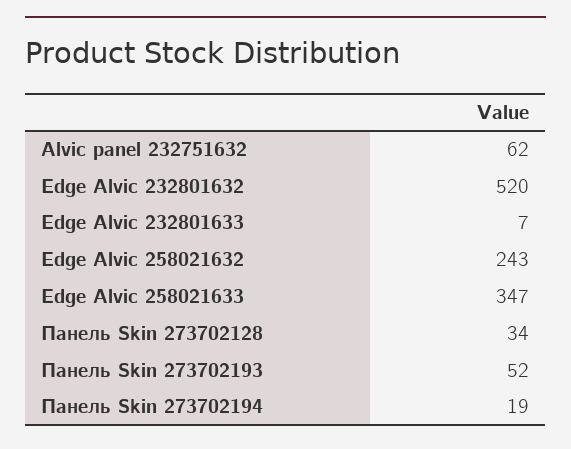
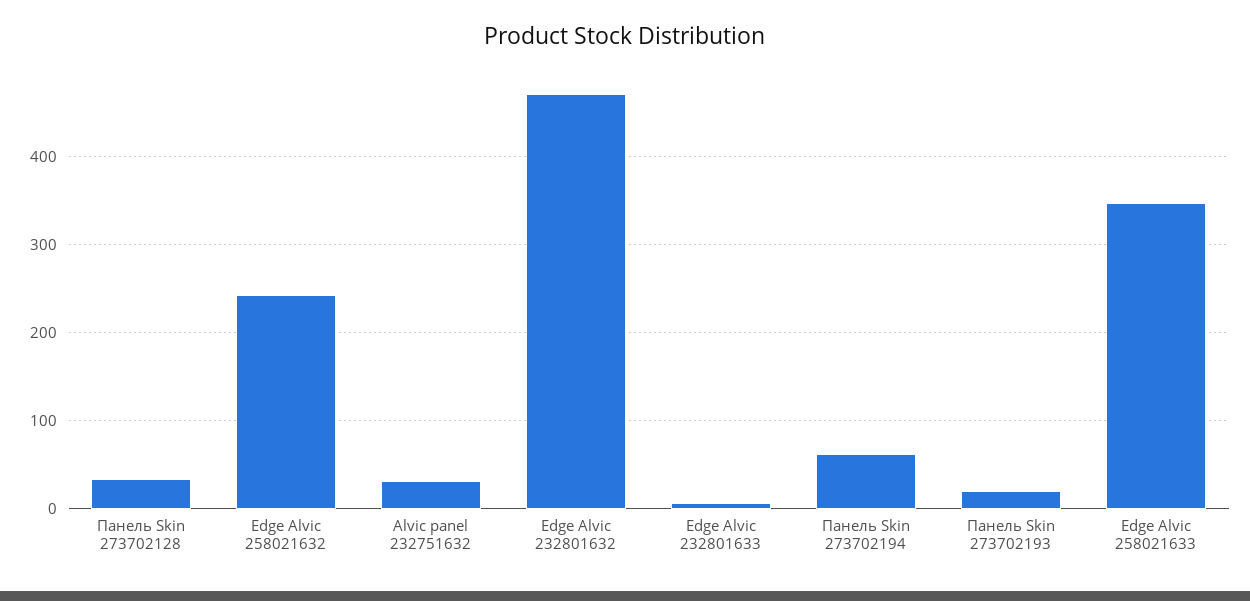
Alvic panel 232751632: 62 -> 30
Edge Alvic 232801632: 520 -> 470
Панель Skin 273702193: 52 -> 20
Панель Skin 273702194: 19 -> 60

